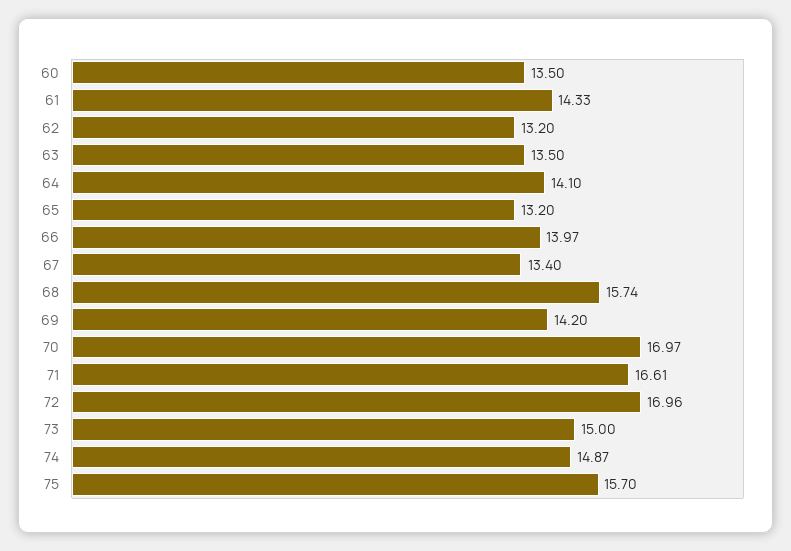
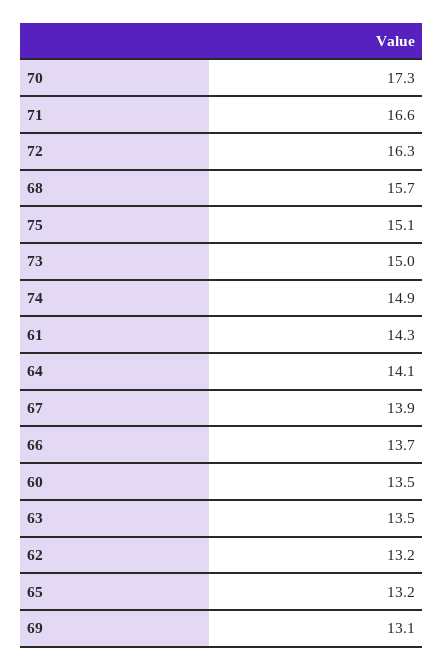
66: 13.97 -> 13.7
67: 13.4 -> 13.9
69: 14.2 -> 13.1
70: 16.97 -> 17.3
72: 16.96 -> 16.3
75: 15.7 -> 15.1

